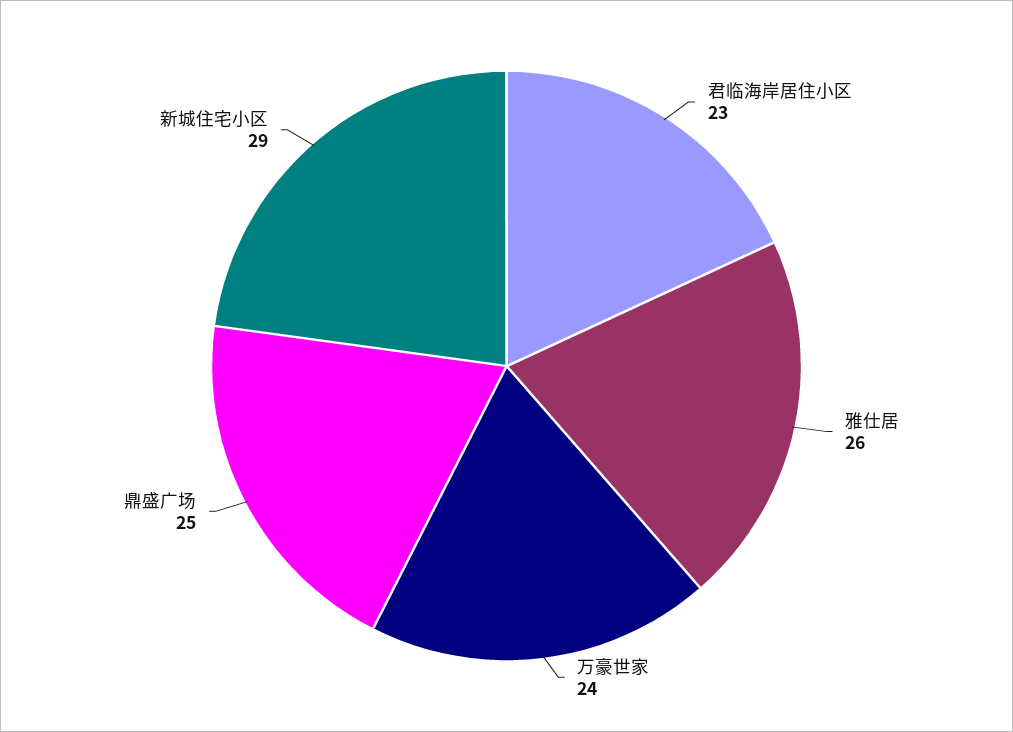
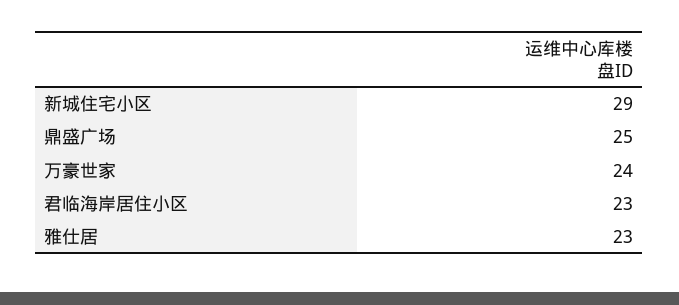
雅仕居: 26 -> 23

